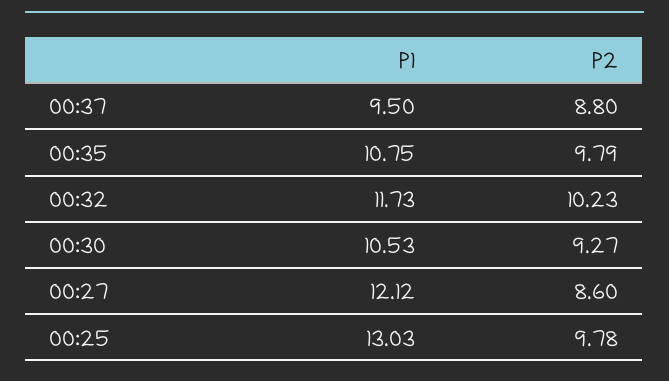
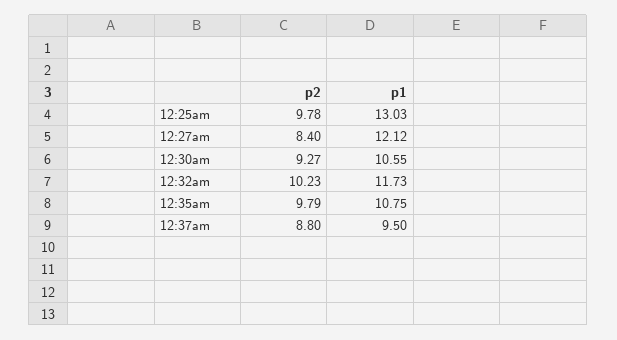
P1, 00:30: 10.53 -> 10.55
P2, 00:27: 8.6 -> 8.4

